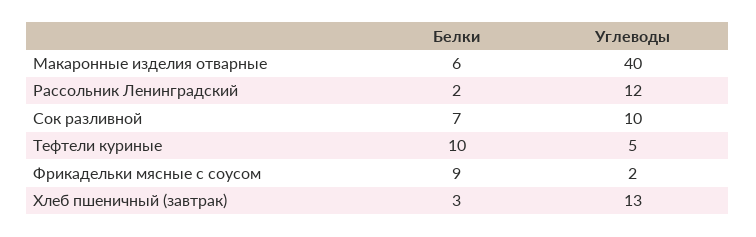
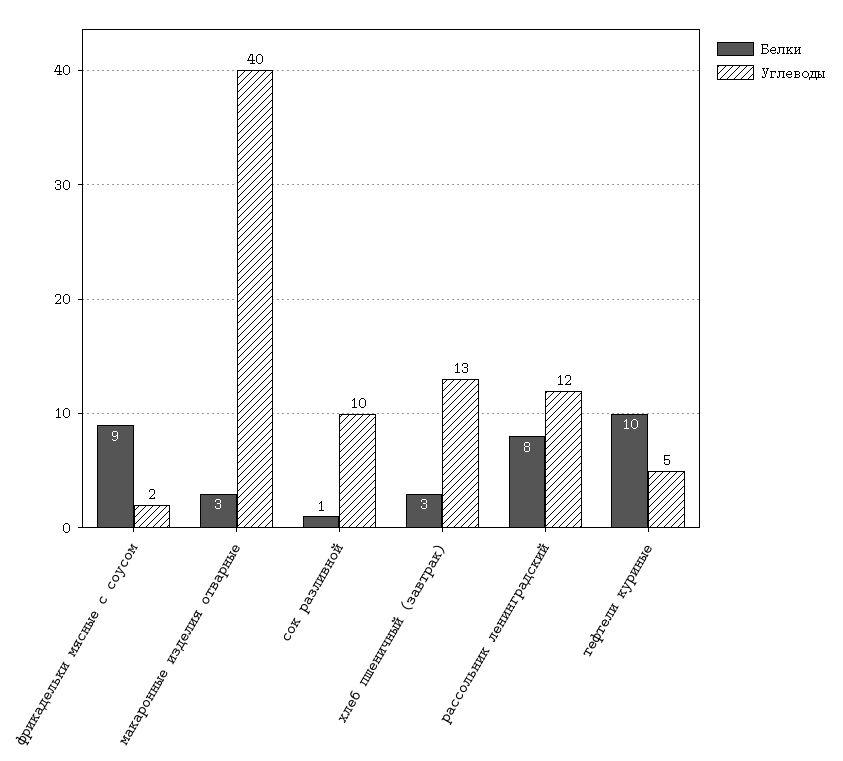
Белки, Макаронные изделия отварные: 6 -> 3
Белки, Рассольник Ленинградский: 2 -> 8
Белки, Сок разливной: 7 -> 1

